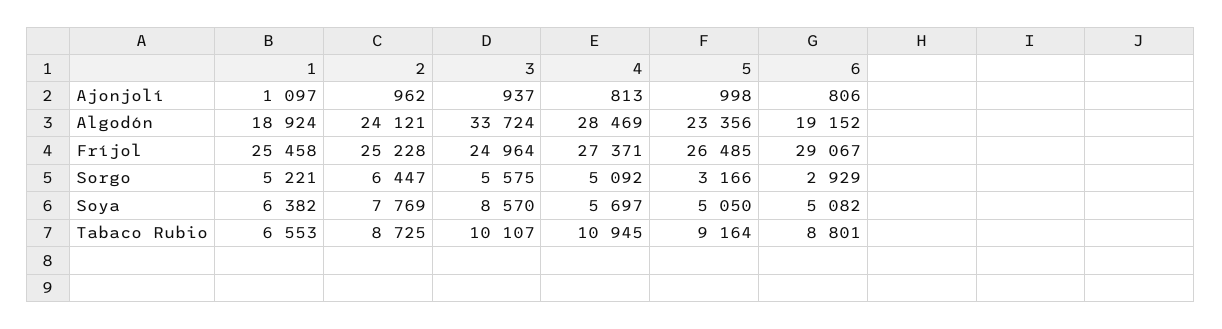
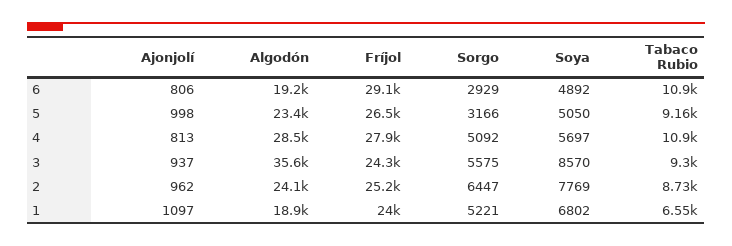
3, Algodón: 33724 -> 35600
1, Fríjol: 25458 -> 24000
3, Fríjol: 24964 -> 24300
4, Fríjol: 27371 -> 27900
1, Soya: 6382 -> 6802
6, Soya: 5082 -> 4892
3, Tabaco Rubio: 10107 -> 9300
6, Tabaco Rubio: 8801 -> 10900

